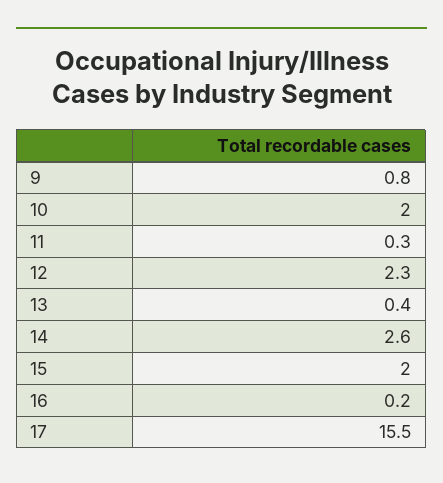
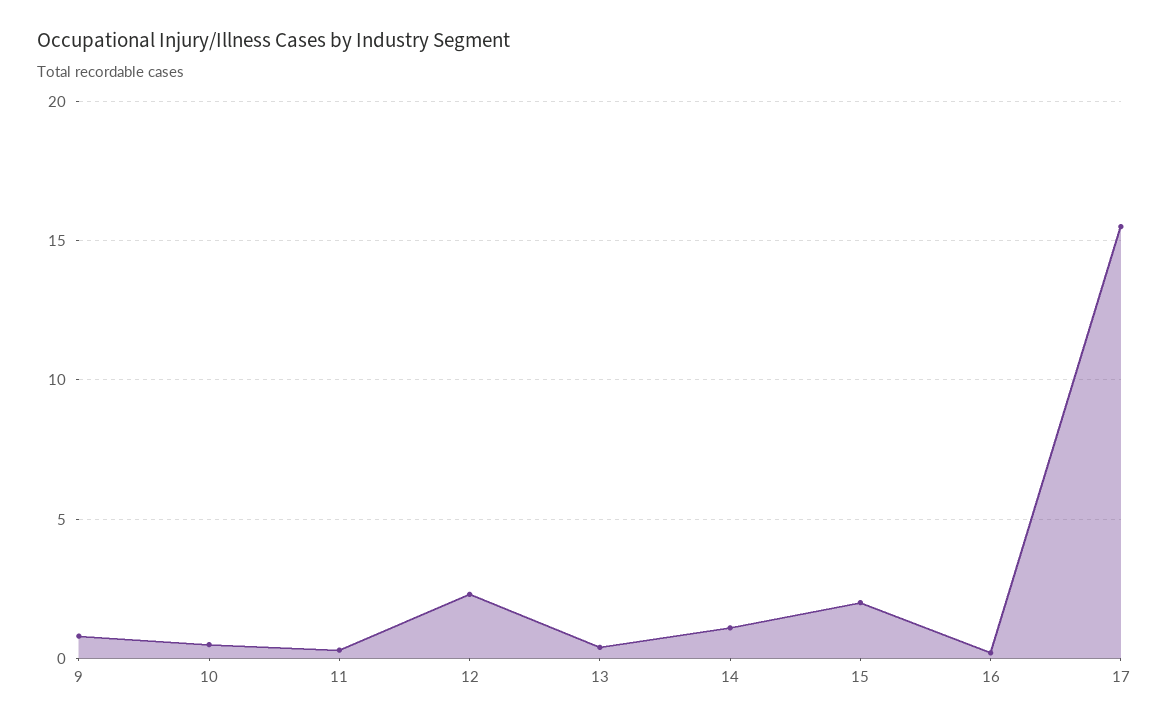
10: 2 -> 0.5
14: 2.6 -> 1

